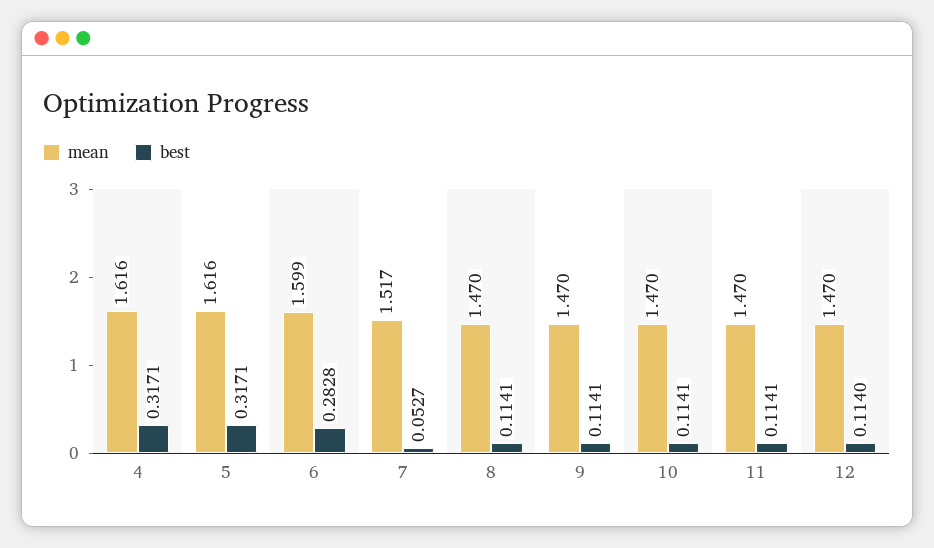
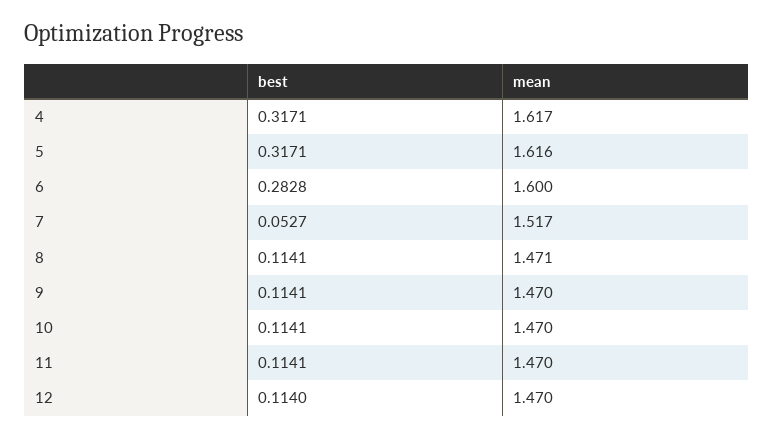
mean, 4: 1.616 -> 1.617
mean, 6: 1.599 -> 1.6
mean, 8: 1.47 -> 1.471

